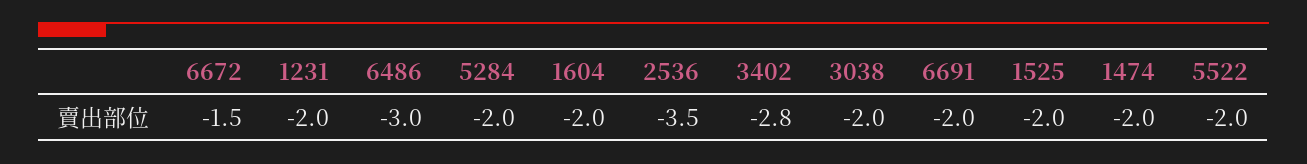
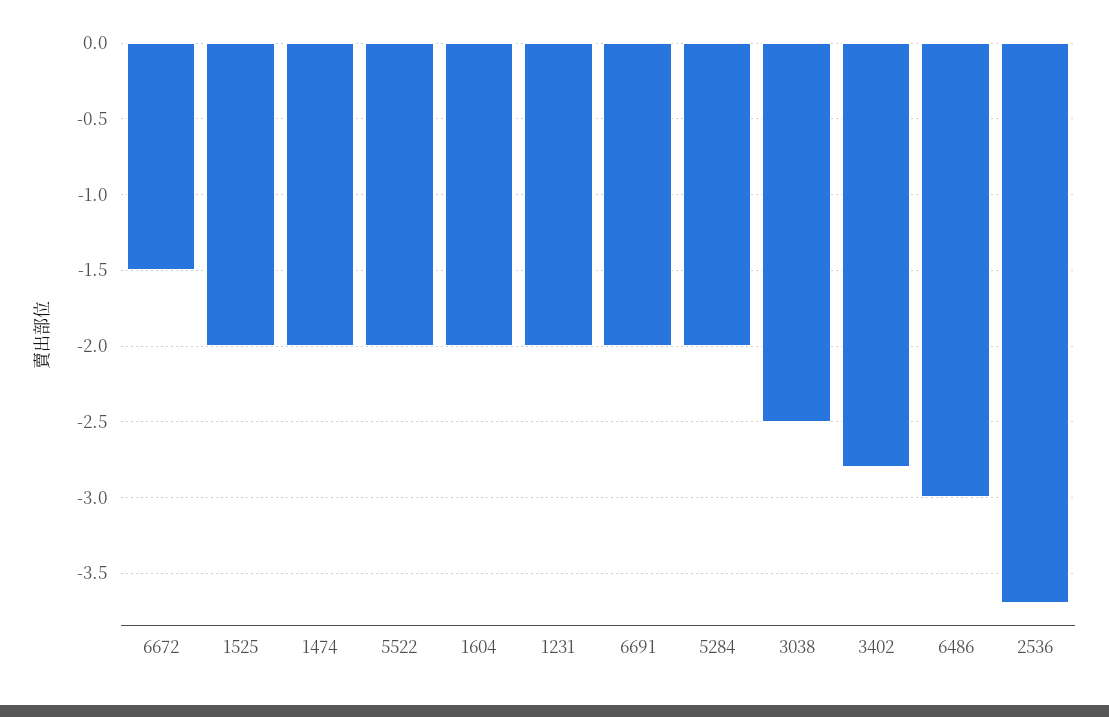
2536: -3.5 -> -3.7
3038: -2 -> -2.5

